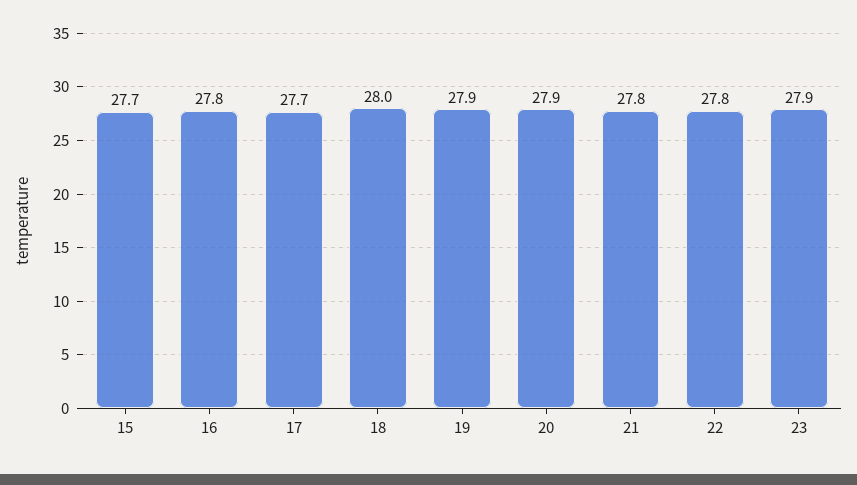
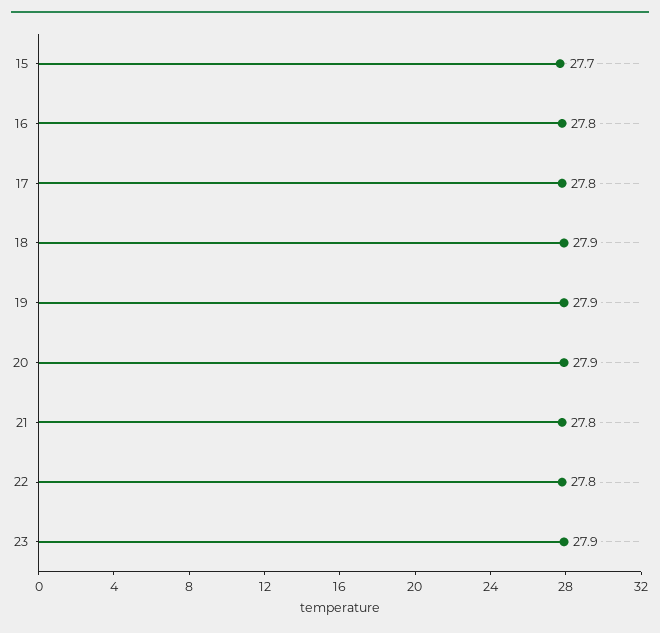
17: 27.7 -> 27.8
18: 28 -> 27.9

